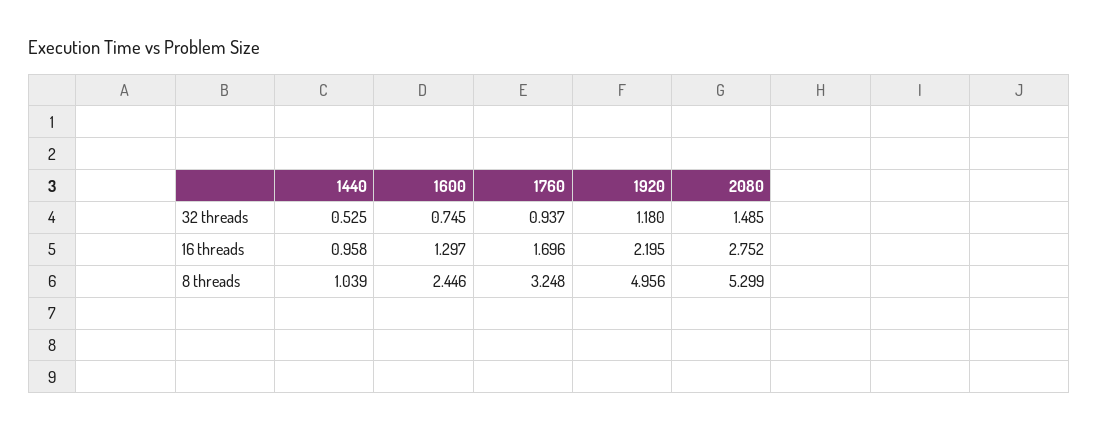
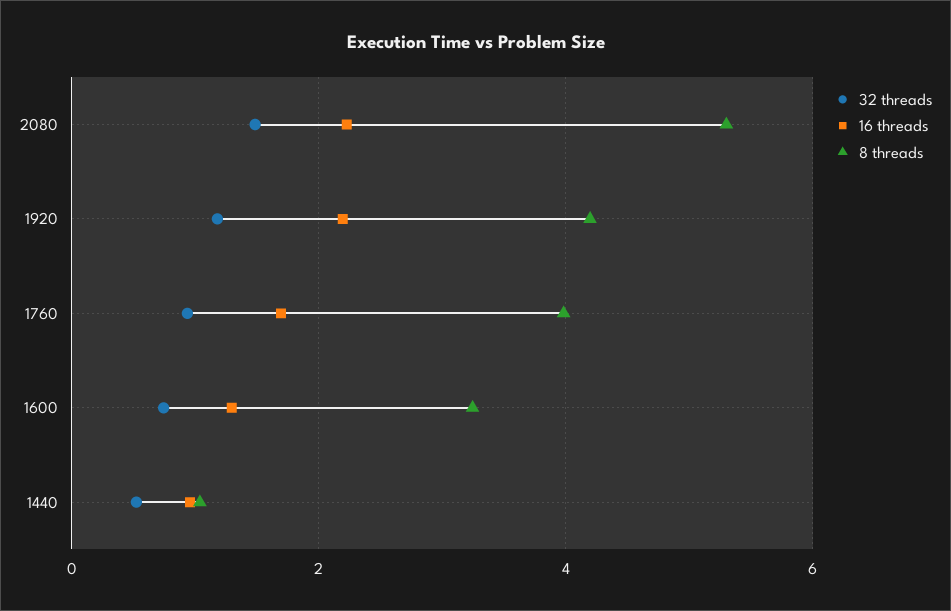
16 threads, 2080: 2.752 -> 2.2
8 threads, 1600: 2.446 -> 3.2
8 threads, 1760: 3.248 -> 4
8 threads, 1920: 4.956 -> 4.2

